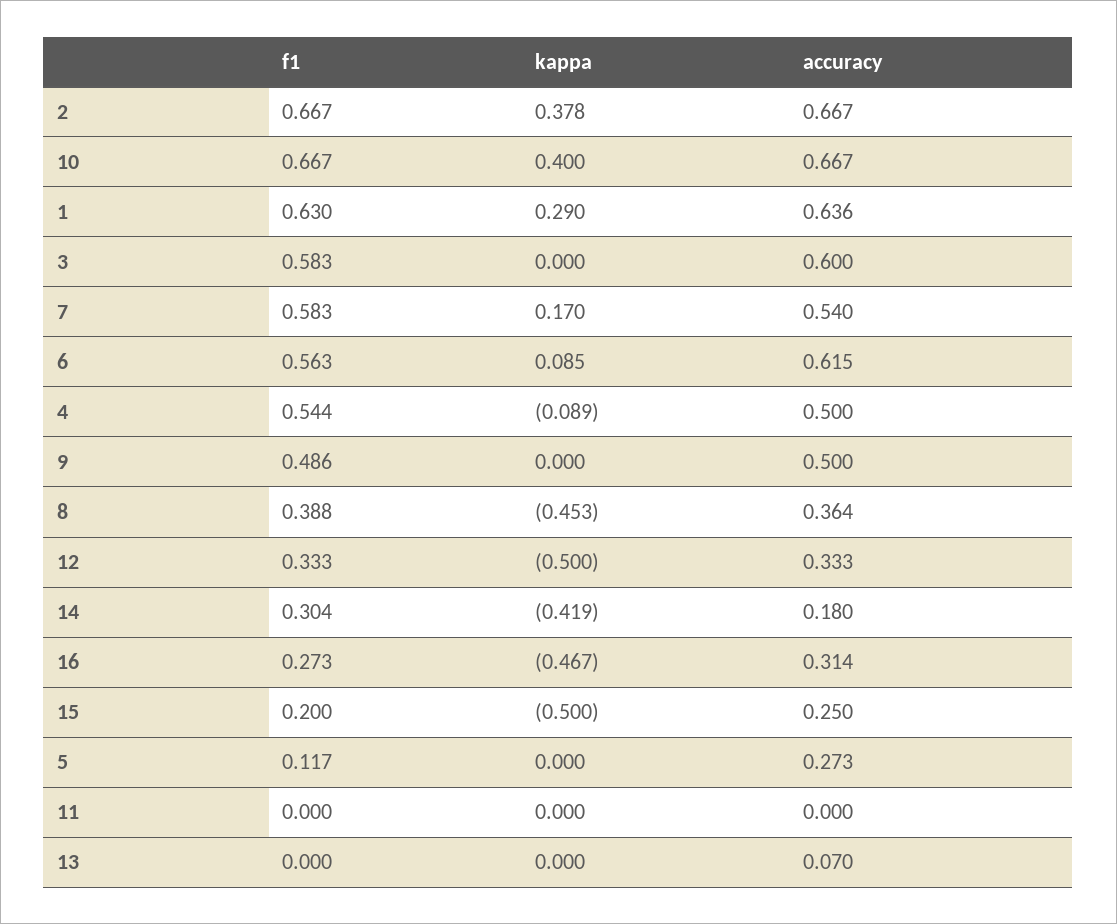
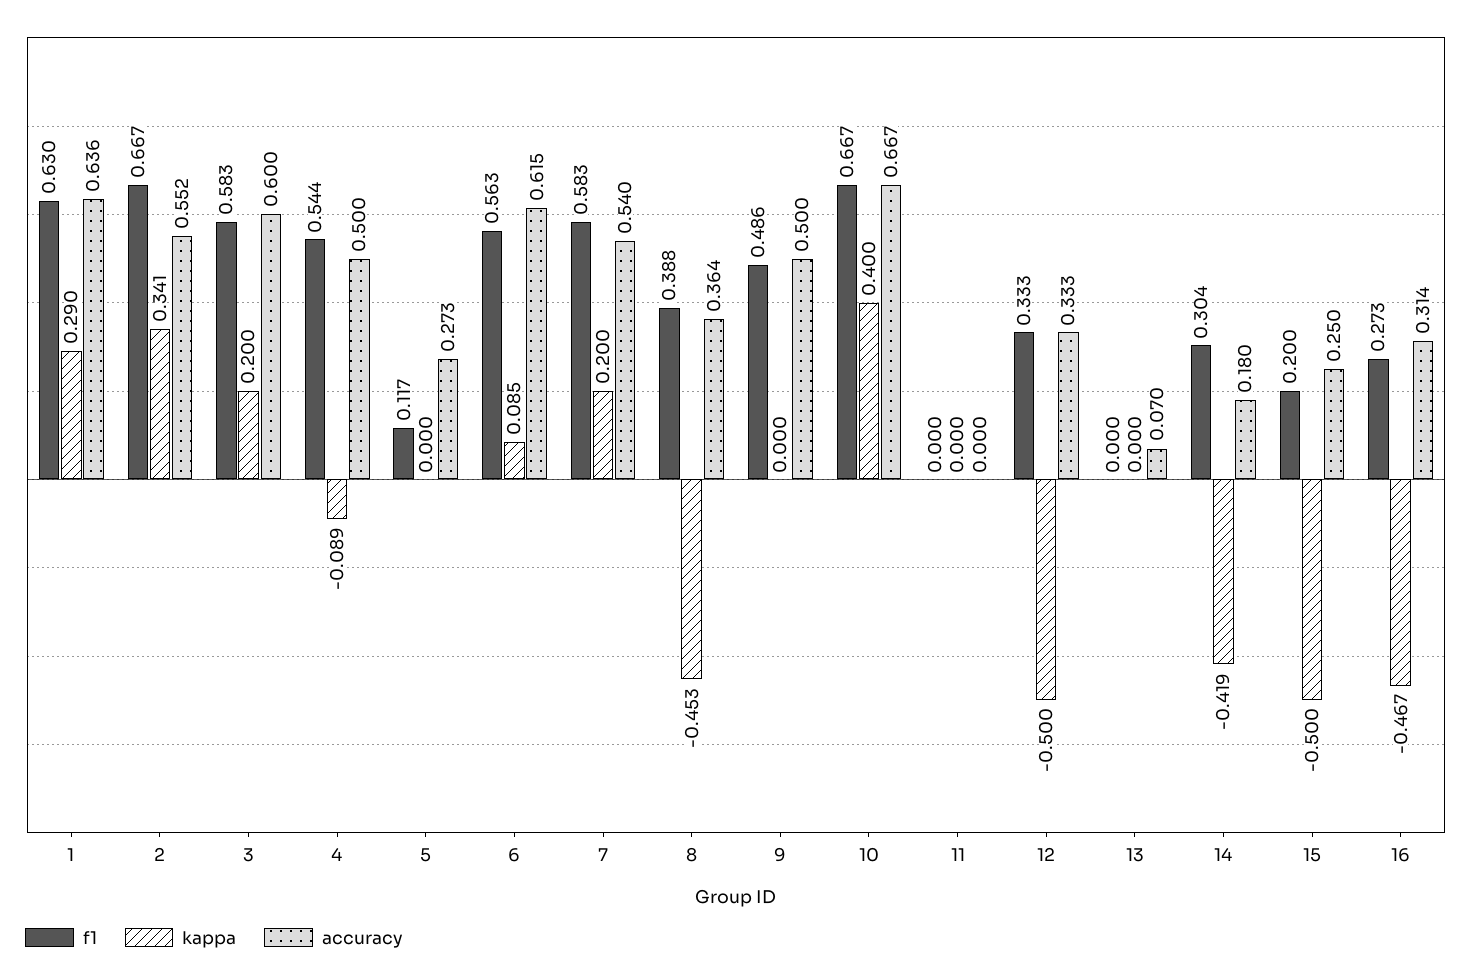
kappa, 2: 0.378 -> 0.341
accuracy, 2: 0.667 -> 0.552
kappa, 3: 0 -> 0.2
kappa, 7: 0.17 -> 0.2

